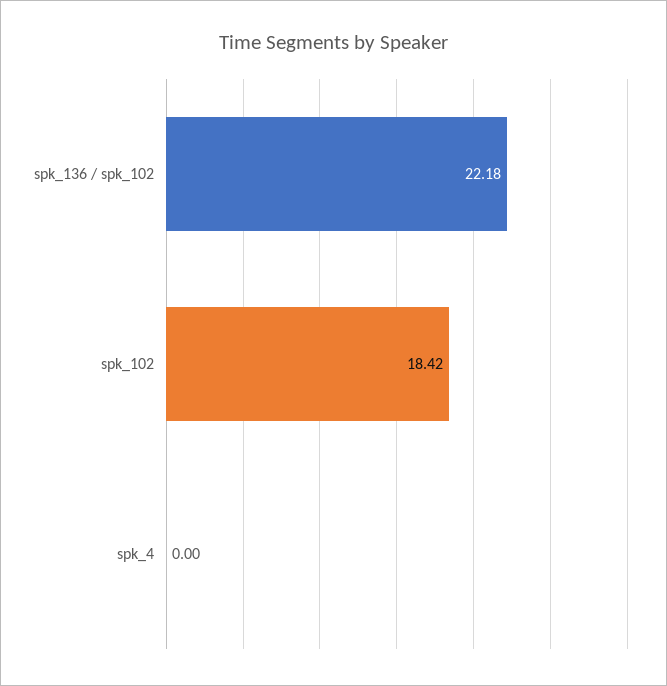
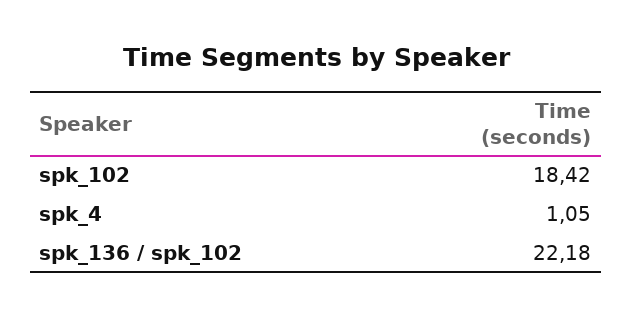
spk_4: 0 -> 1.05

